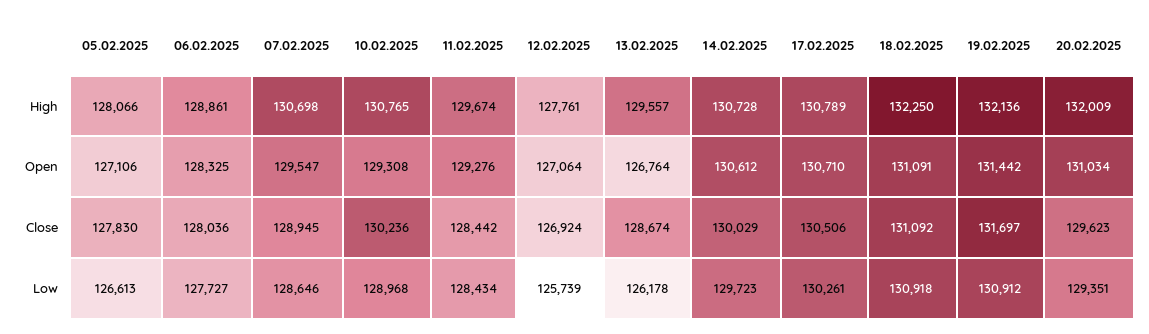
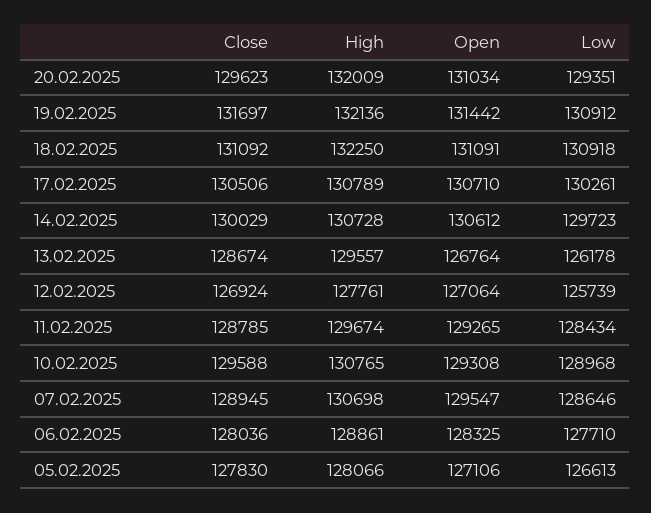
11.02.2025, Open: 129276 -> 129265
10.02.2025, Close: 130236 -> 129588
11.02.2025, Close: 128442 -> 128785
06.02.2025, Low: 127727 -> 127710

